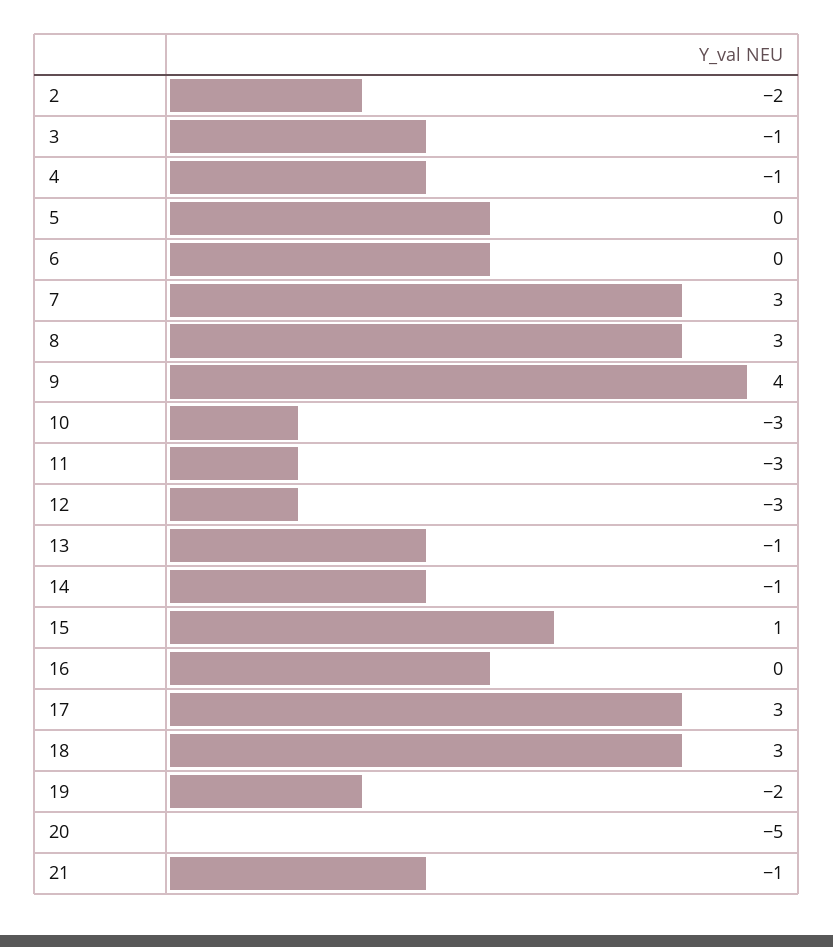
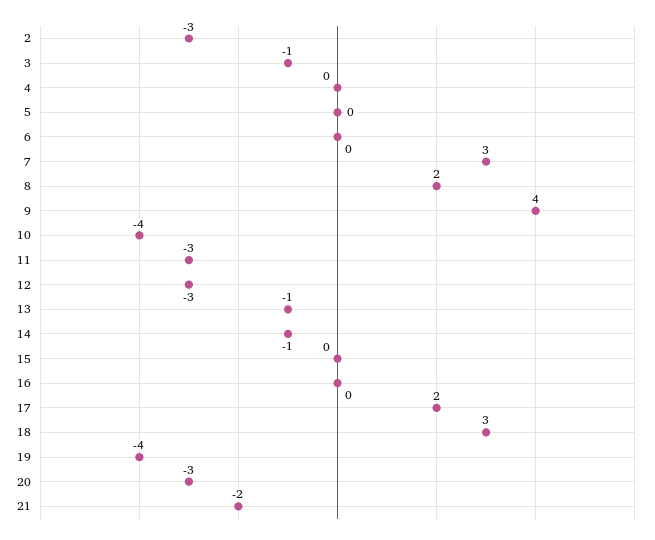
2: -2 -> -3
4: -1 -> 0
8: 3 -> 2
10: -3 -> -4
15: 1 -> 0
17: 3 -> 2
19: -2 -> -4
20: -5 -> -3
21: -1 -> -2

